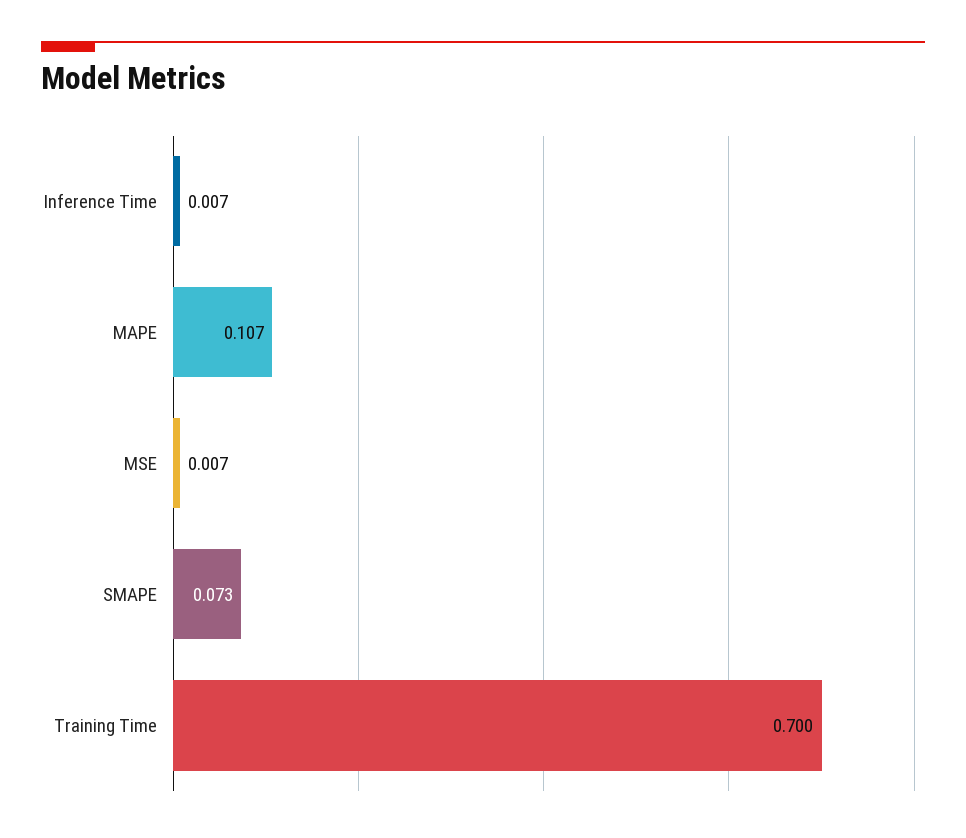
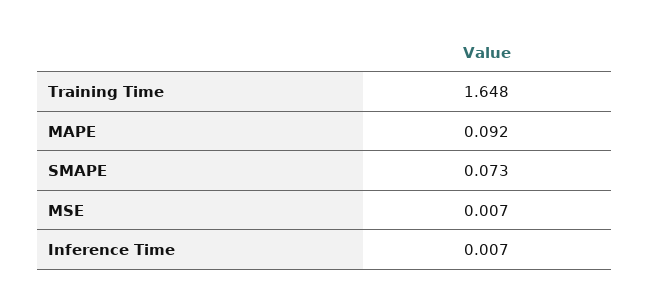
MAPE: 0.107 -> 0.092
Training Time: 0.7 -> 1.648

